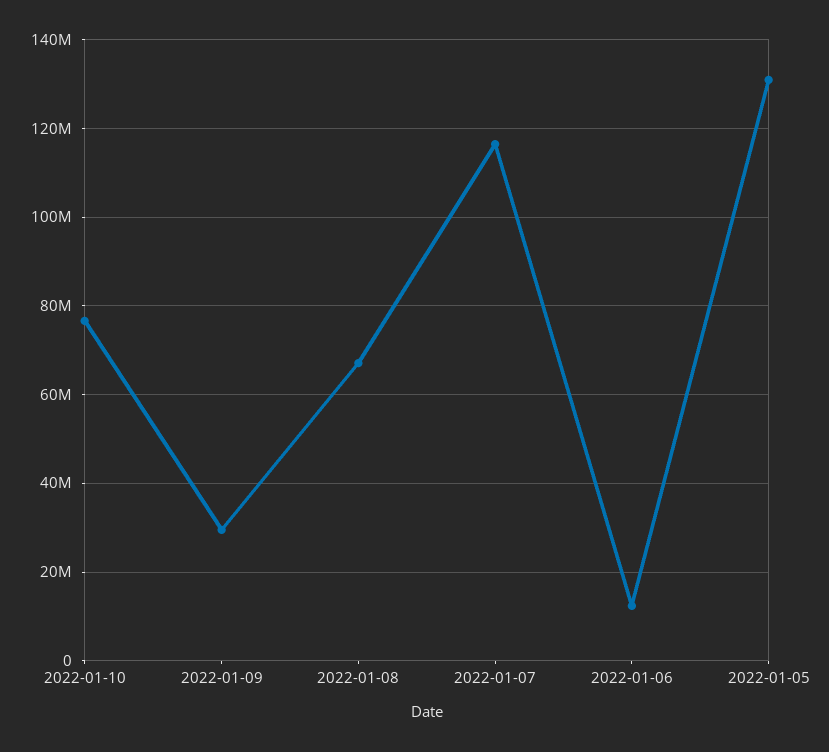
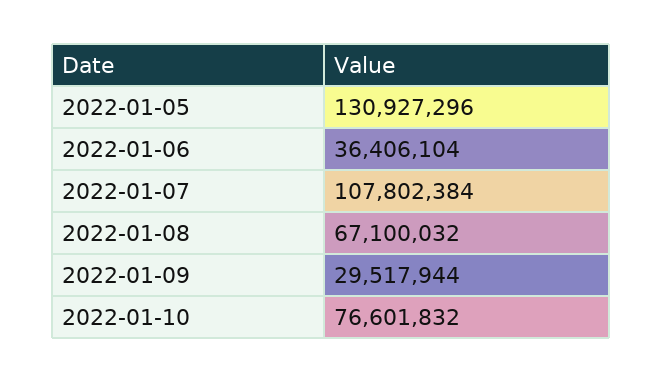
2022-01-07: 116000000 -> 107802384
2022-01-06: 12000000 -> 36406104

